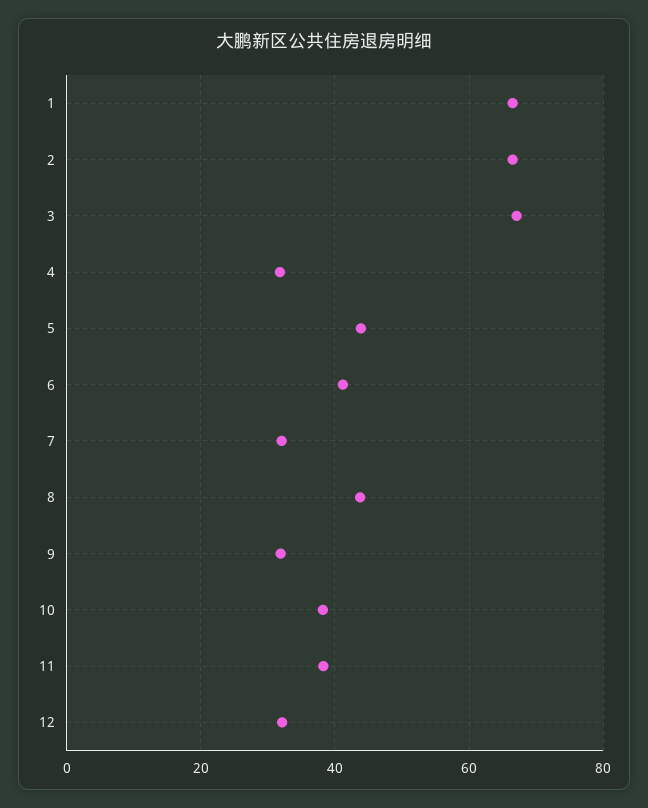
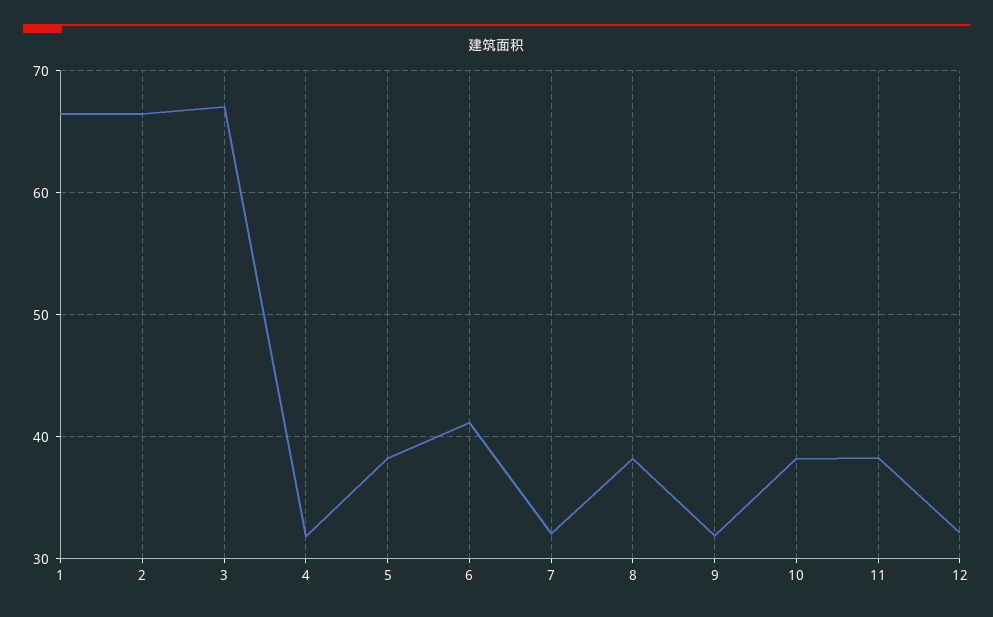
5: 44 -> 38
8: 44 -> 38

